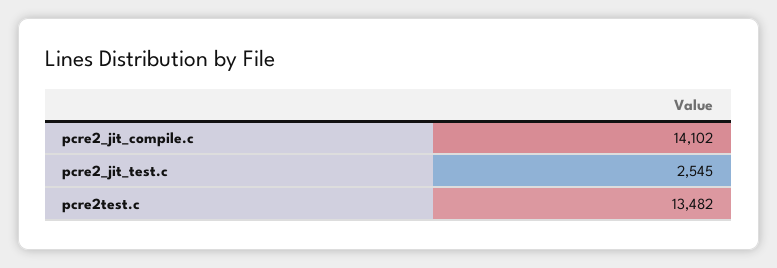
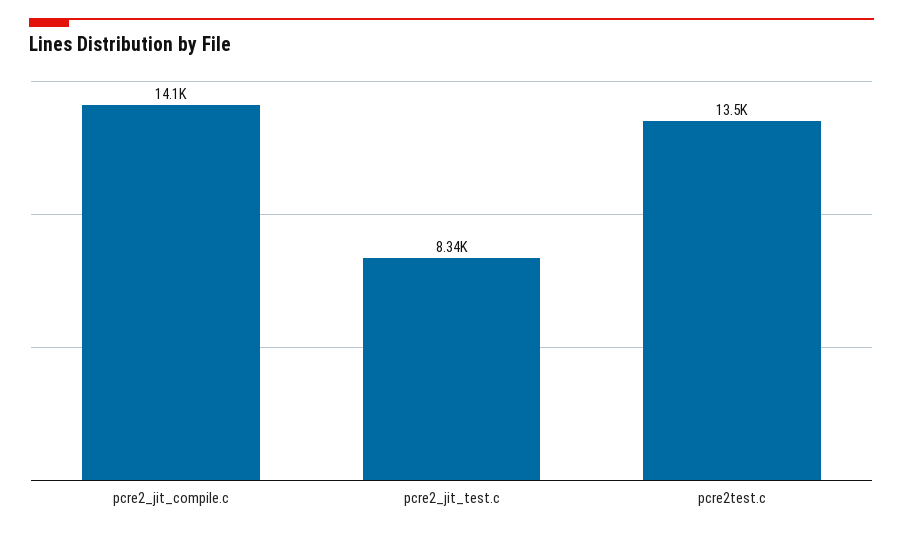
pcre2_jit_test.c: 2545 -> 8340

